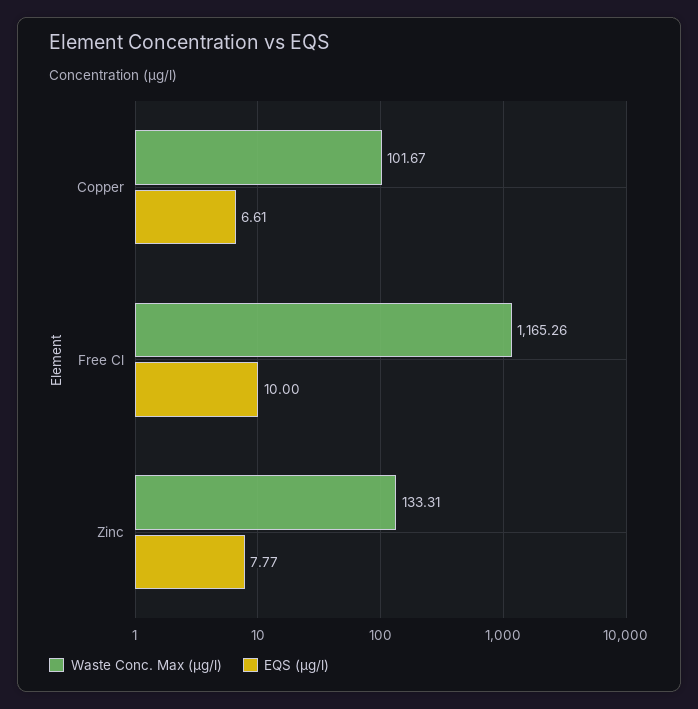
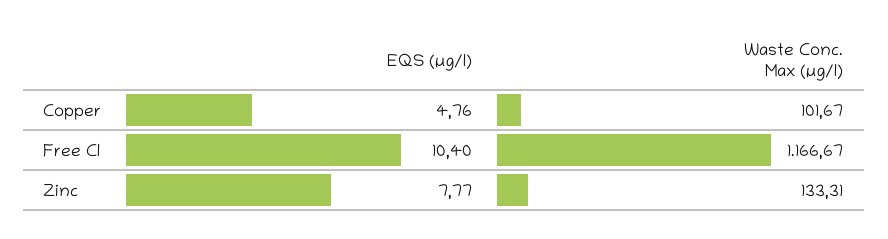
EQS (µg/l), Copper: 6.61 -> 4.76
Waste Conc. Max (µg/l), Free Cl: 1165.26 -> 1166.67
EQS (µg/l), Free Cl: 10 -> 10.4

